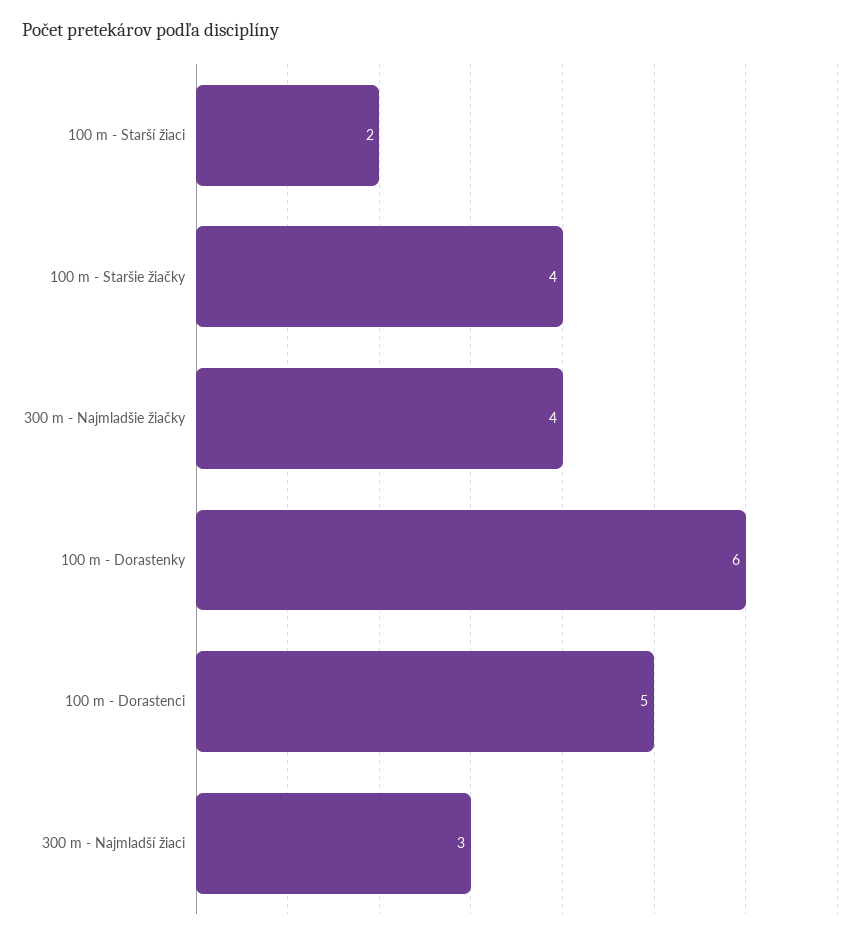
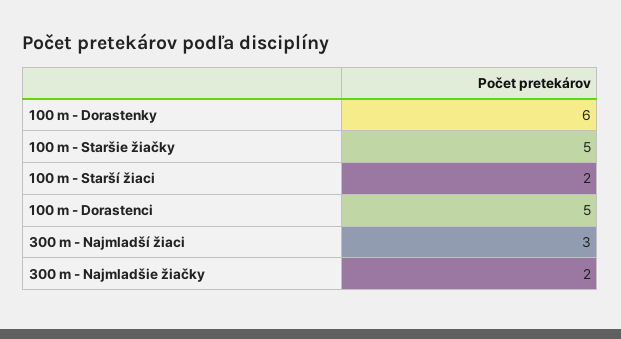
100 m - Staršie žiačky: 4 -> 5
300 m - Najmladšie žiačky: 4 -> 2

